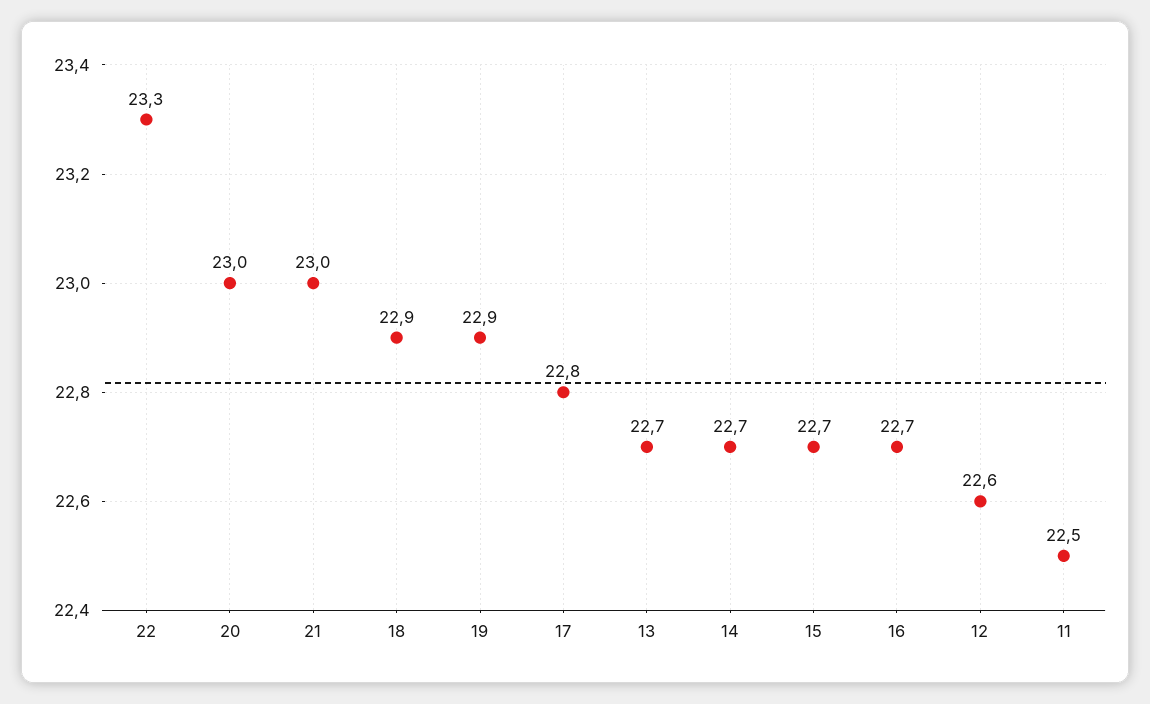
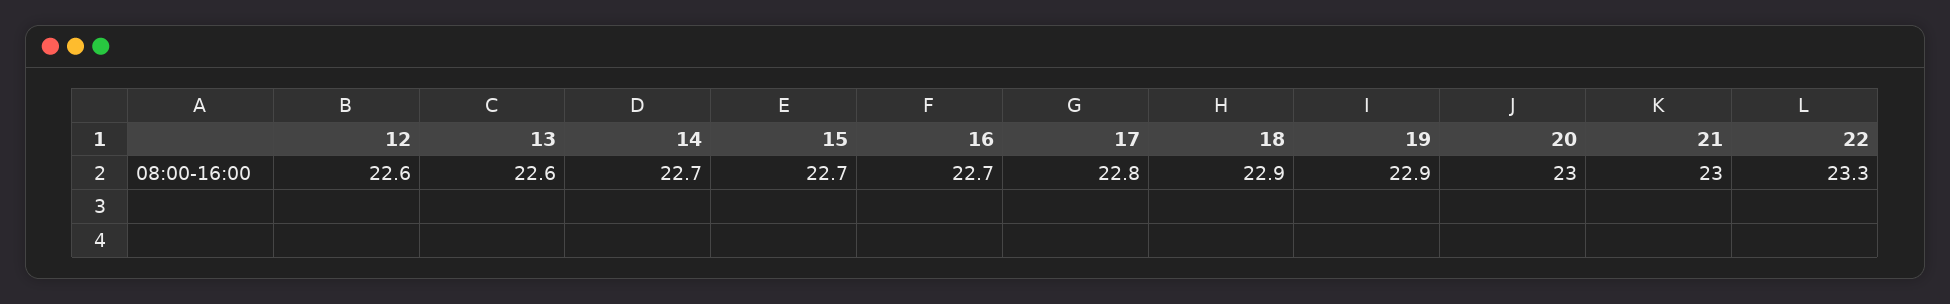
13: 22.7 -> 22.6
11: 22.5 -> none

